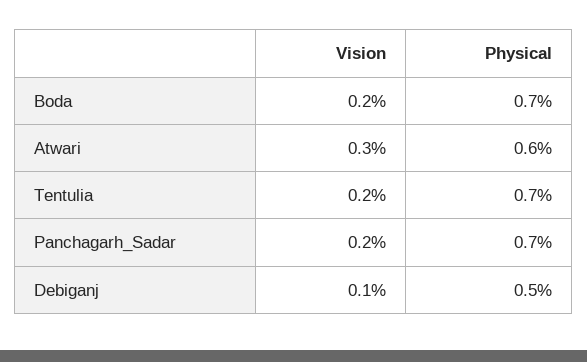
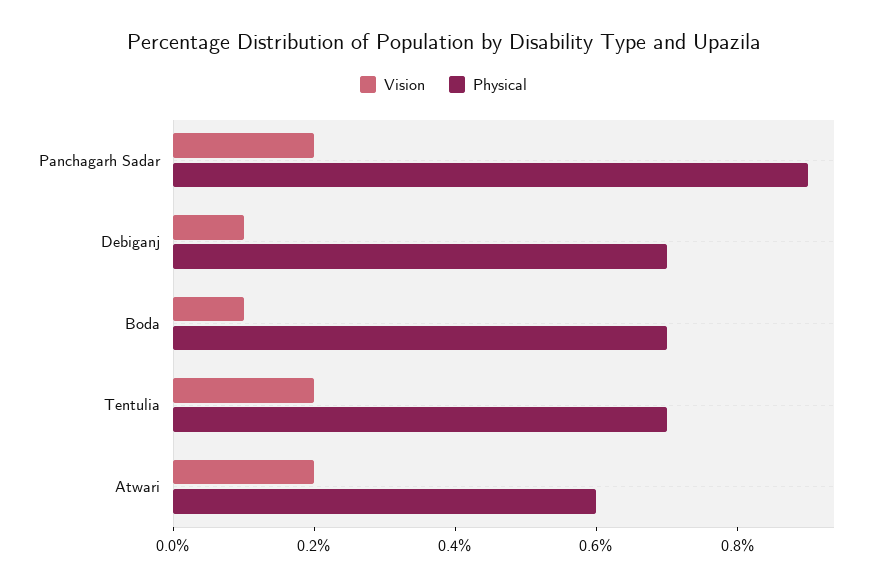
Vision, Boda: 0.2 -> 0.1
Vision, Atwari: 0.3 -> 0.2
Physical, Panchagarh_Sadar: 0.7 -> 0.9
Physical, Debiganj: 0.5 -> 0.7

